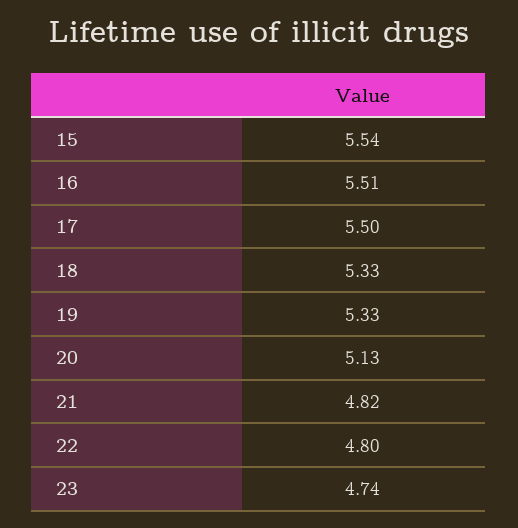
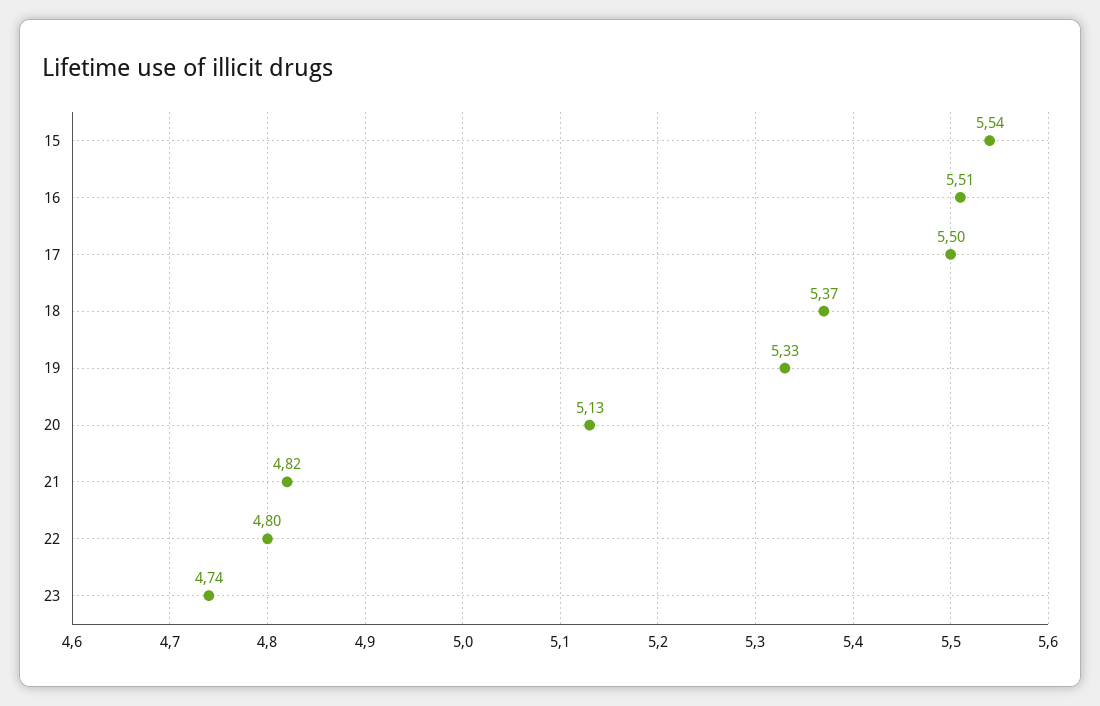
18: 5.33 -> 5.37

